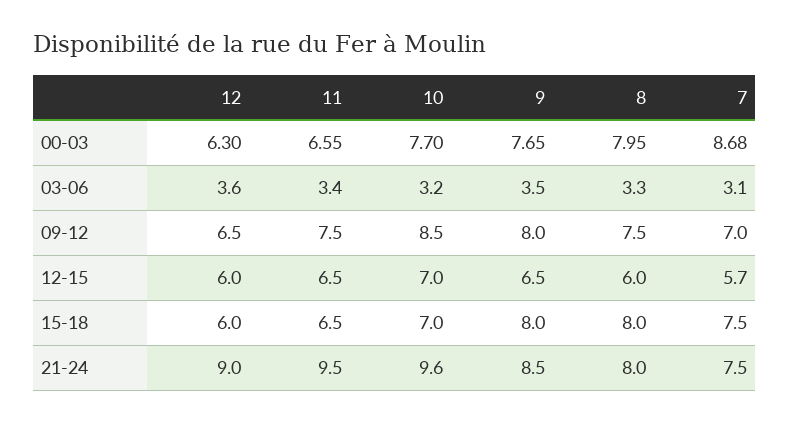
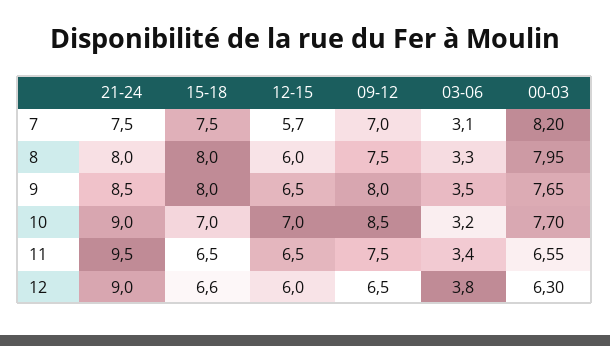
7, 00-03: 8.68 -> 8.2
12, 03-06: 3.6 -> 3.8
12, 15-18: 6 -> 6.6
10, 21-24: 9.6 -> 9

